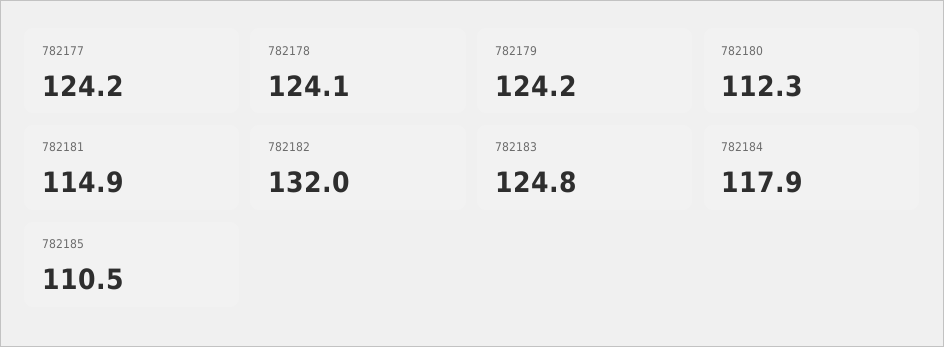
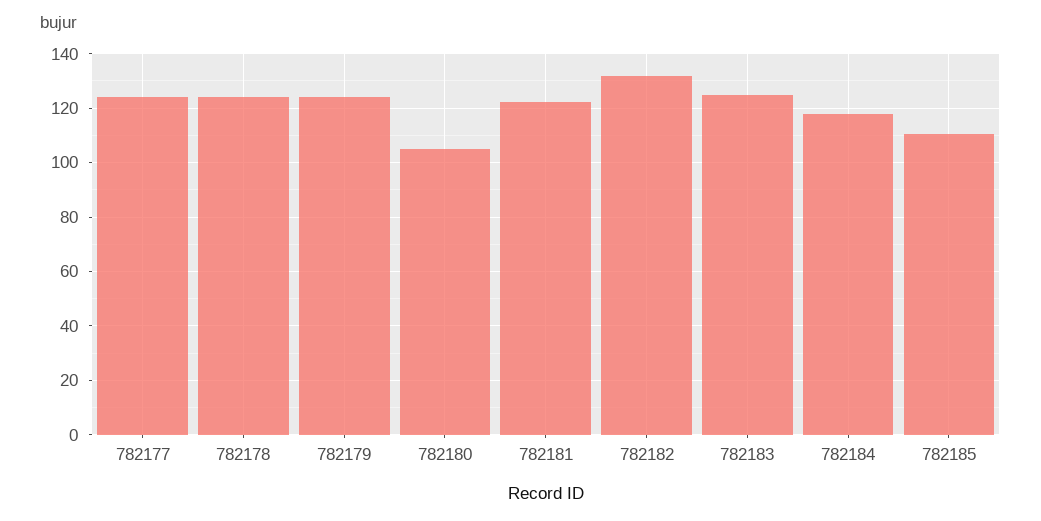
782180: 112.3 -> 105
782181: 114.9 -> 122.5

